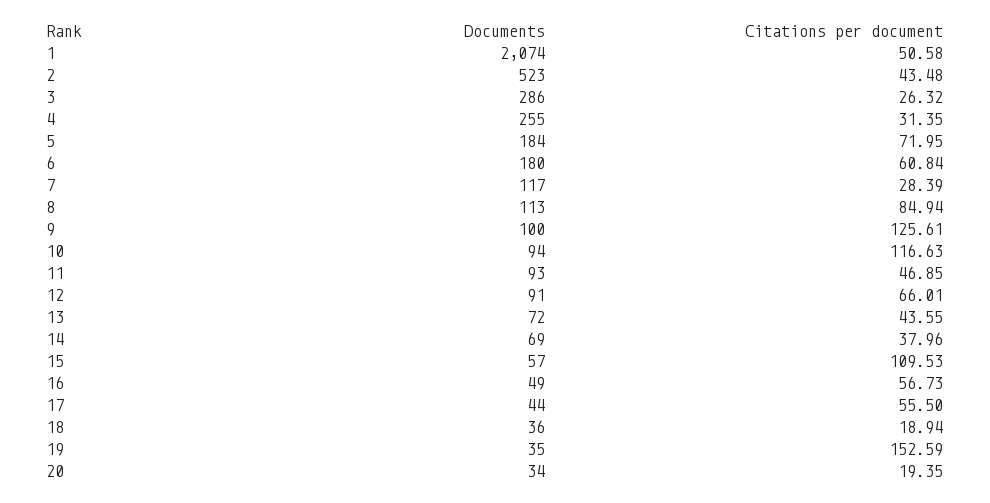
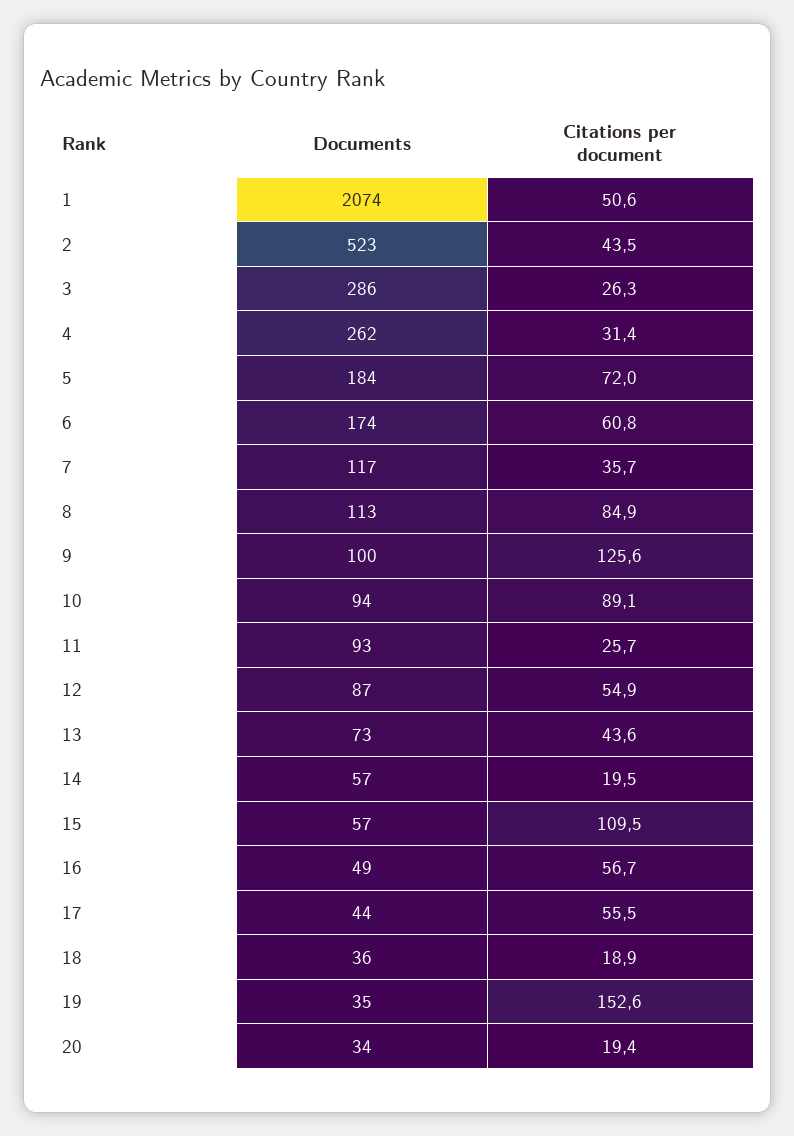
Documents, 4: 255 -> 262
Documents, 6: 180 -> 174
Citations per document, 7: 28.39 -> 35.7
Citations per document, 10: 116.63 -> 89.1
Citations per document, 11: 46.85 -> 25.7
Documents, 12: 91 -> 87
Citations per document, 12: 66.01 -> 54.9
Documents, 13: 72 -> 73
Documents, 14: 69 -> 57
Citations per document, 14: 37.96 -> 19.5

